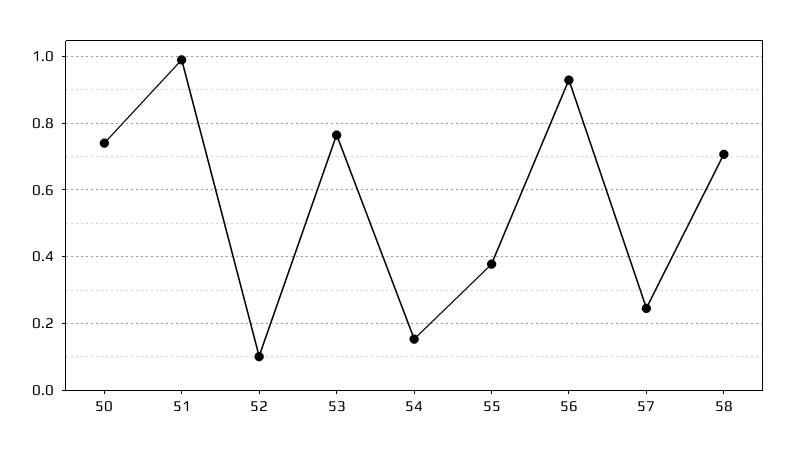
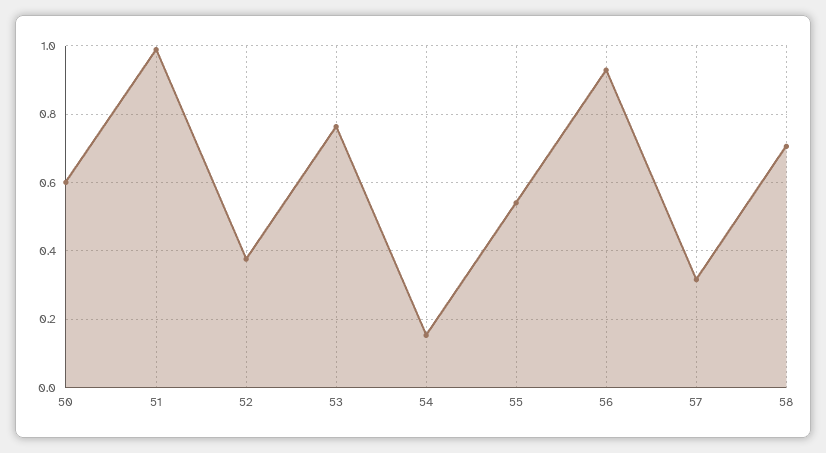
50: 0.74 -> 0.6
52: 0.1 -> 0.38
55: 0.38 -> 0.54
57: 0.24 -> 0.32

